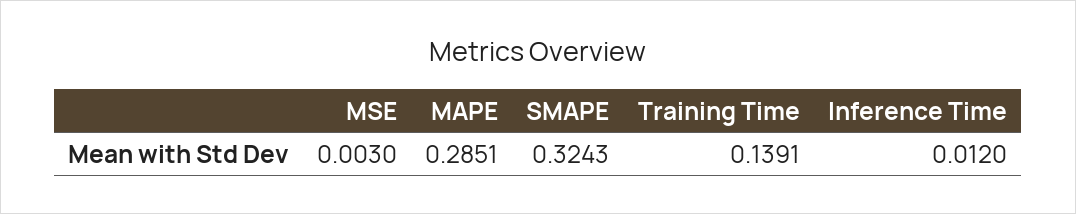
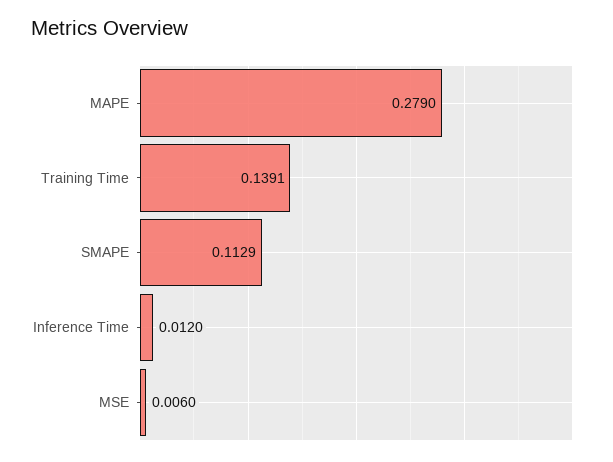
MSE: 0.003 -> 0.006
MAPE: 0.2851 -> 0.279
SMAPE: 0.3243 -> 0.1129

